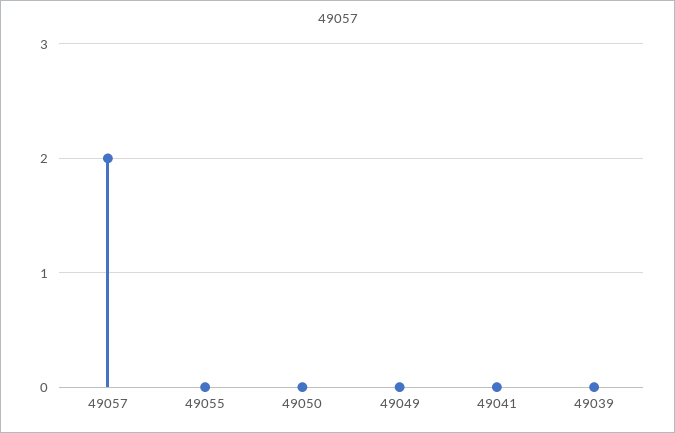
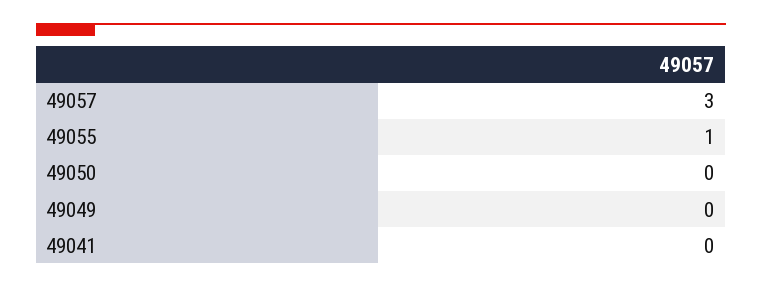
49057: 2 -> 3
49055: 0 -> 1
49039: 0 -> none

